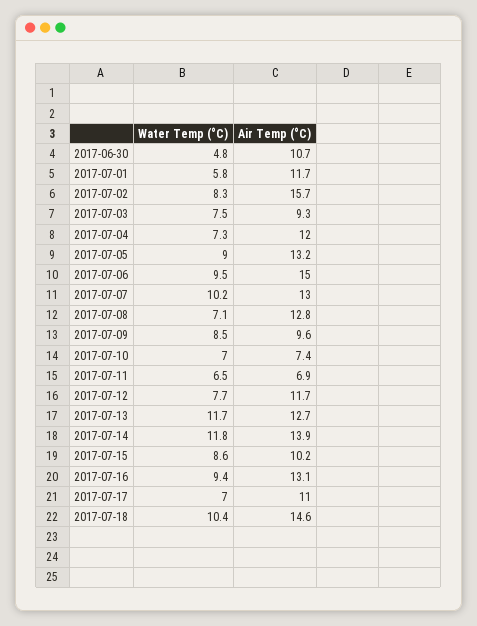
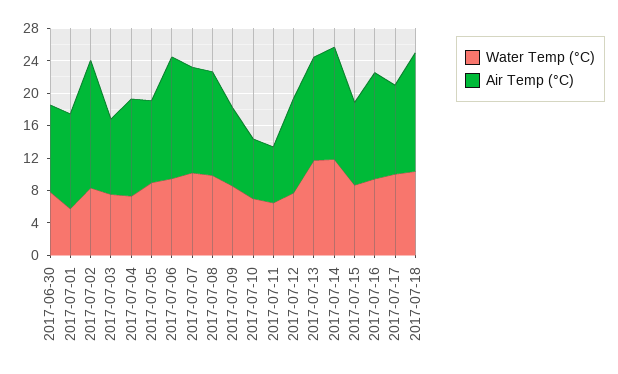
Water Temp (°C), 2017-06-30: 4.8 -> 8
Air Temp (°C), 2017-07-05: 13.2 -> 10
Water Temp (°C), 2017-07-08: 7.1 -> 10
Water Temp (°C), 2017-07-17: 7 -> 10

